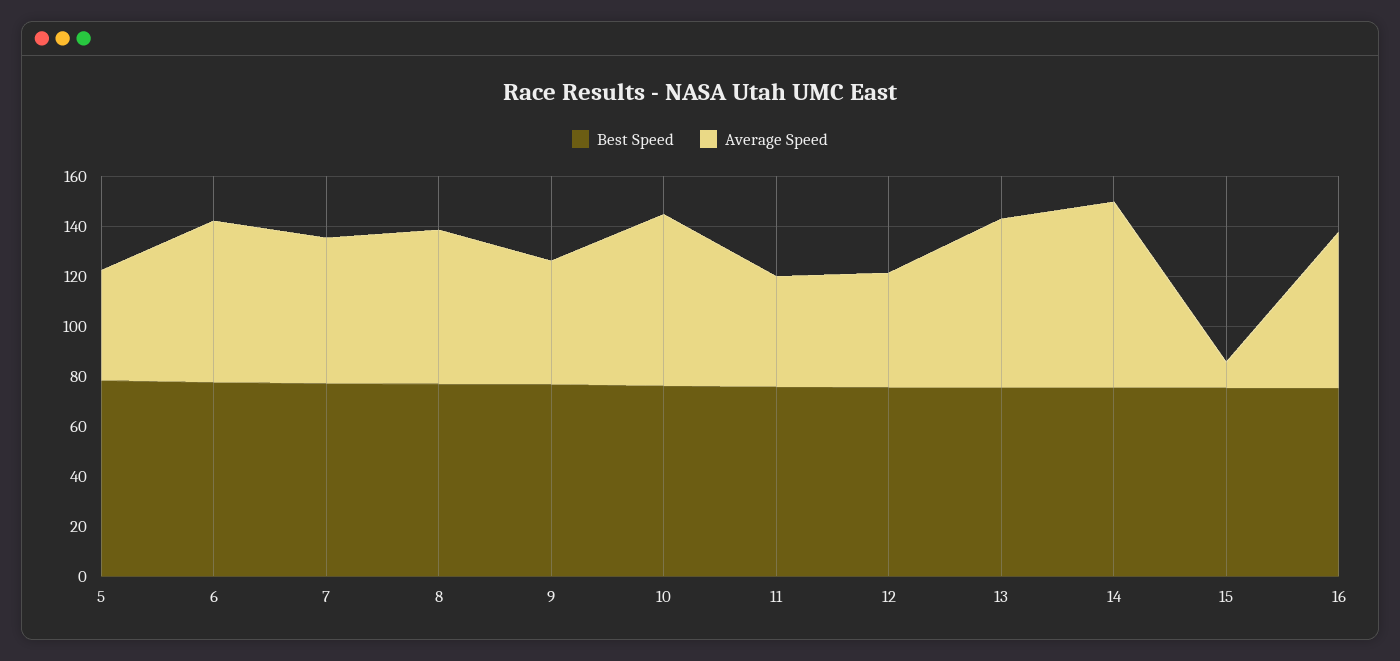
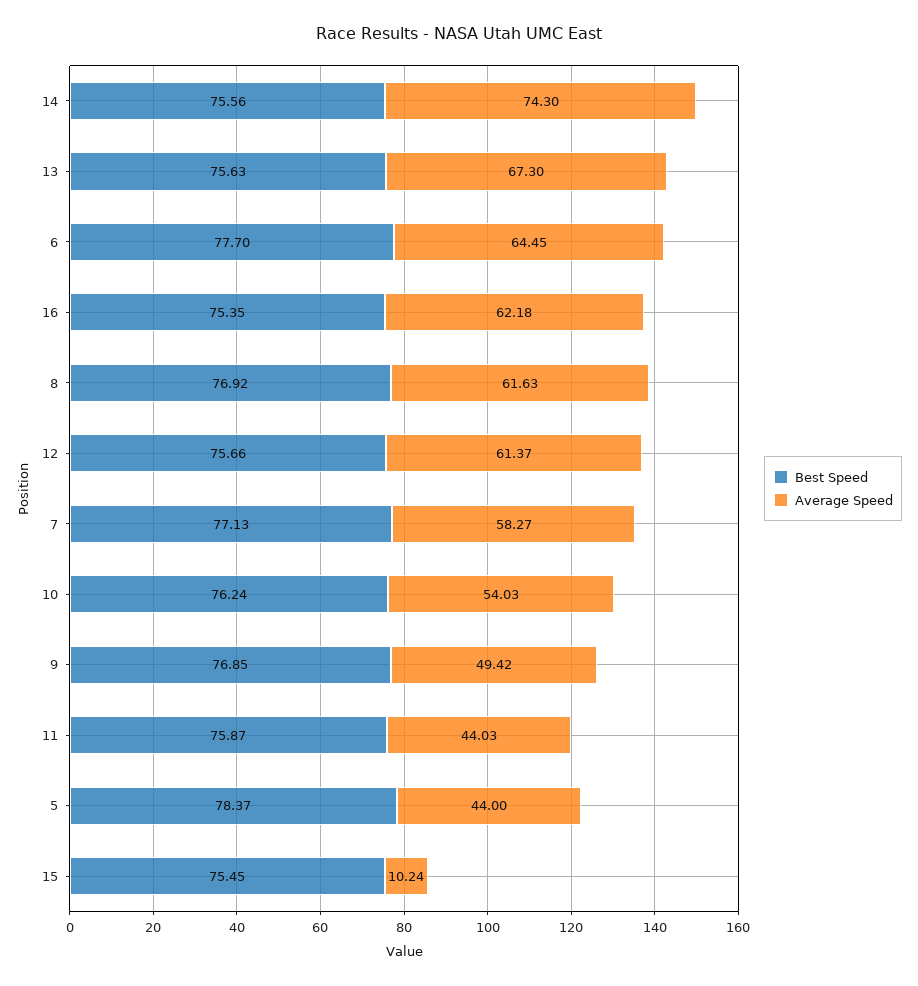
Average Speed, 10: 70 -> 54.03
Average Speed, 12: 45 -> 61.37

